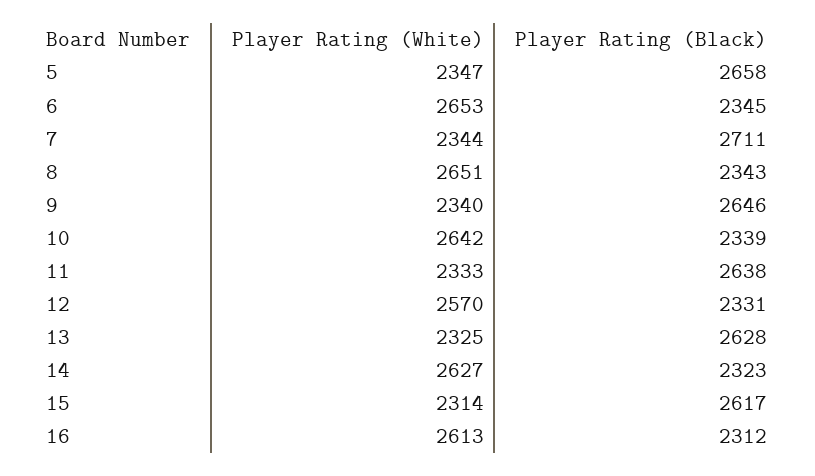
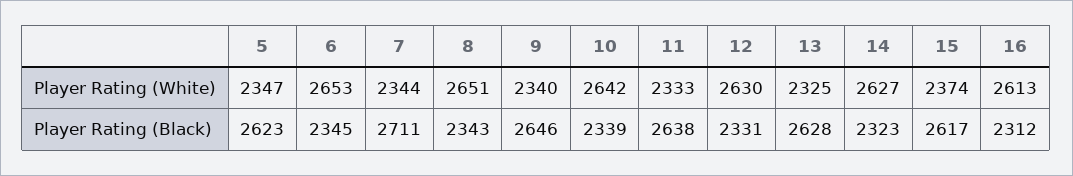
Player Rating (Black), 5: 2658 -> 2623
Player Rating (White), 12: 2570 -> 2630
Player Rating (White), 15: 2314 -> 2374

